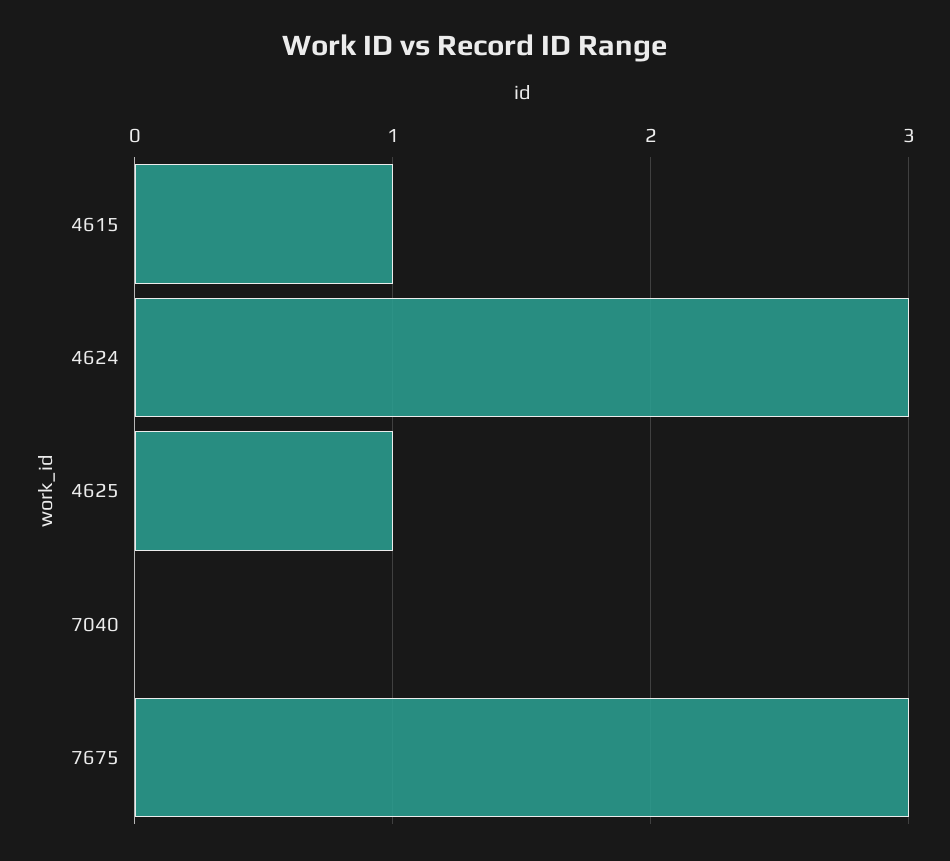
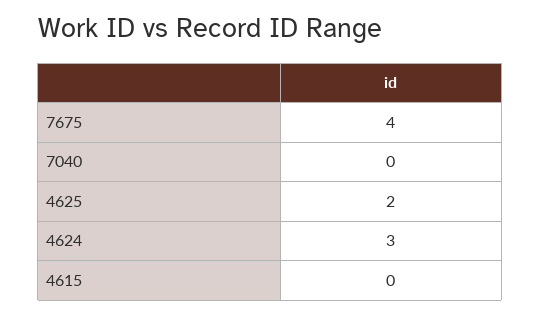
4615: 1 -> 0
4625: 1 -> 2
7675: 3 -> 4

